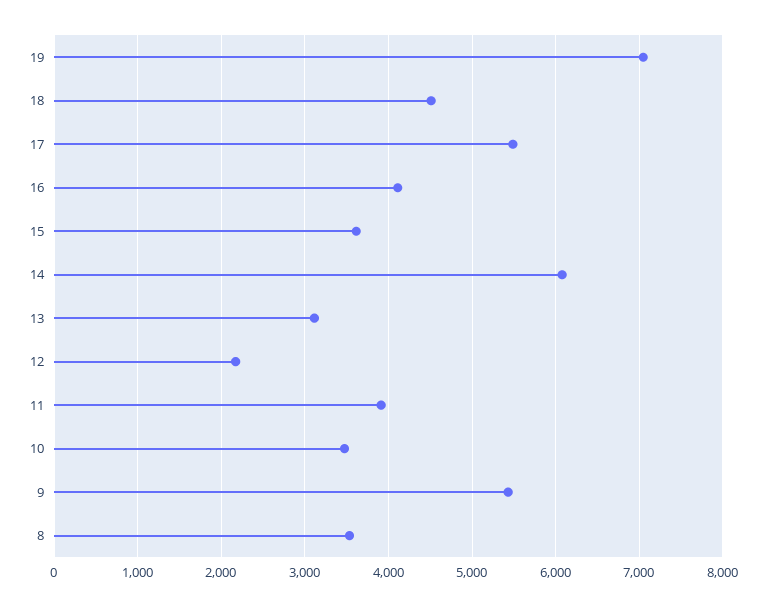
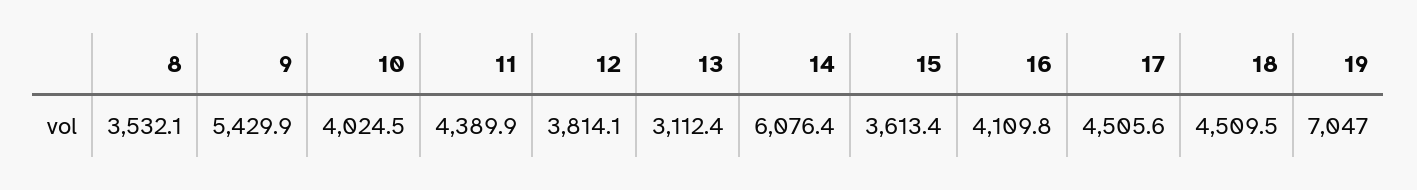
17: 5500 -> 4505.6
12: 2200 -> 3814.1
11: 3900 -> 4389.9
10: 3500 -> 4024.5

